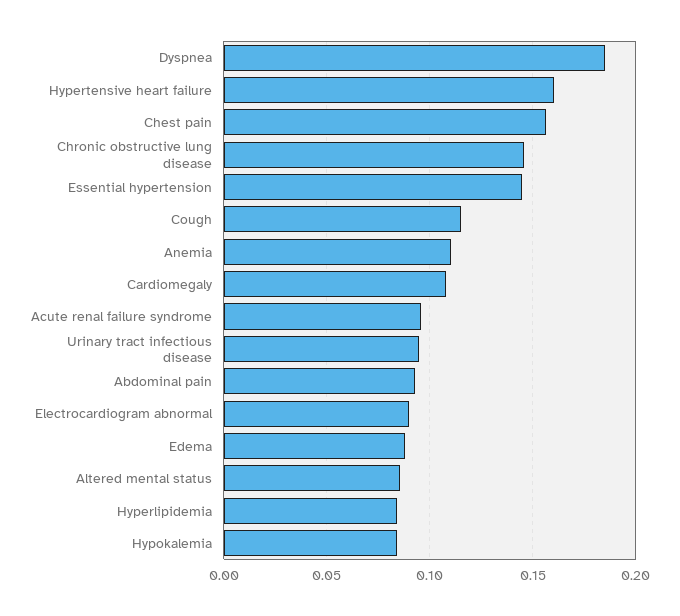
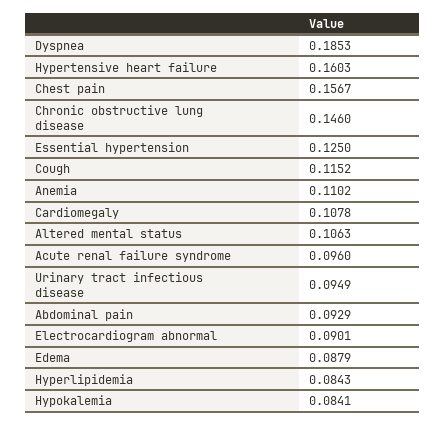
Essential hypertension: 0.145 -> 0.125
Altered mental status: 0.085 -> 0.1063

